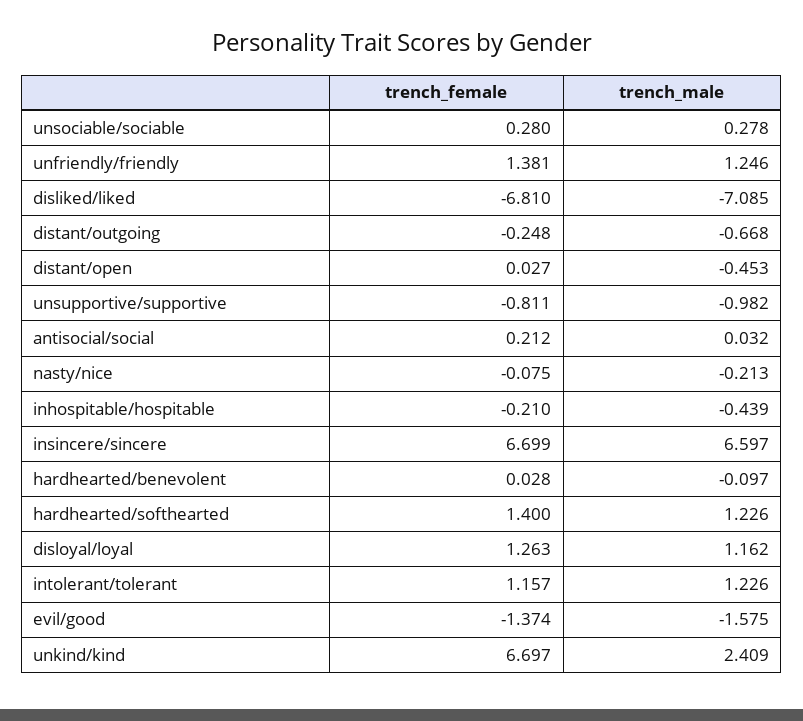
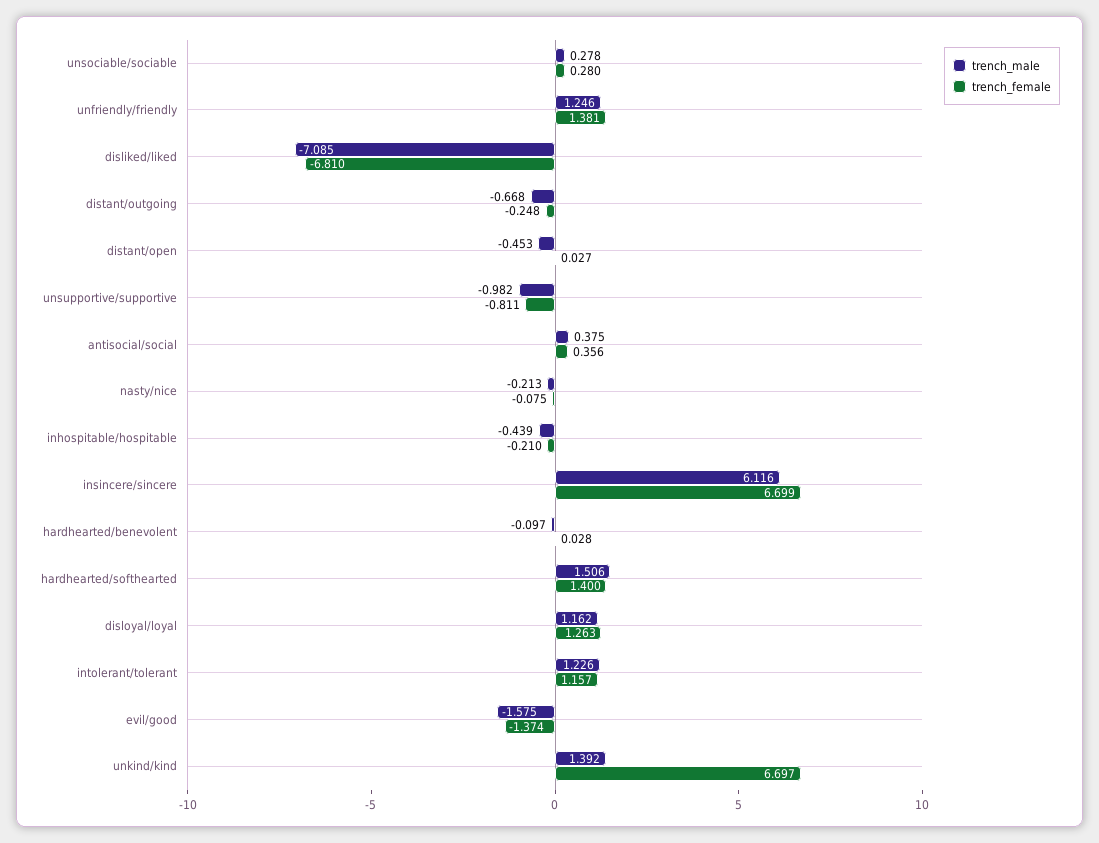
trench_female, antisocial/social: 0.212 -> 0.356
trench_male, antisocial/social: 0.032 -> 0.375
trench_male, insincere/sincere: 6.597 -> 6.116
trench_male, hardhearted/softhearted: 1.226 -> 1.506
trench_male, unkind/kind: 2.409 -> 1.392

